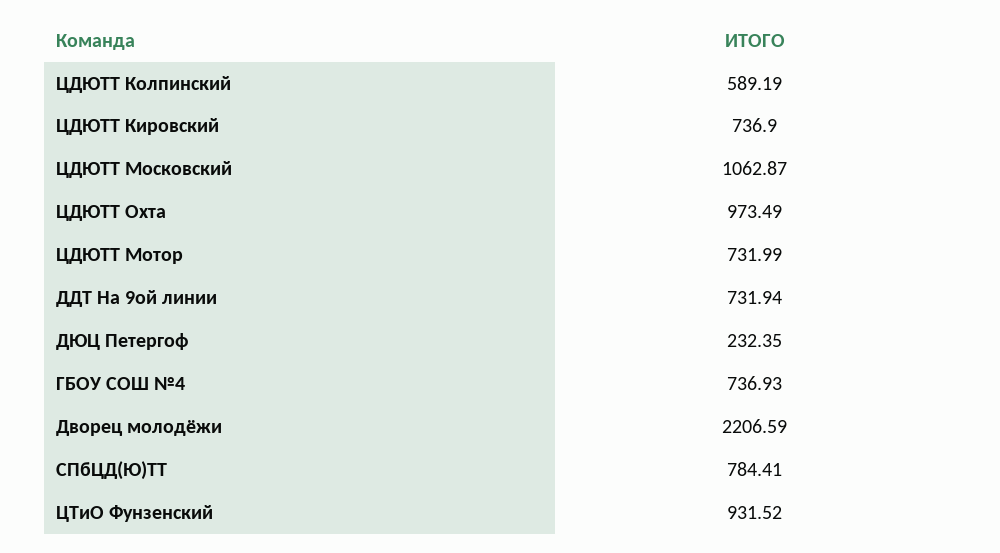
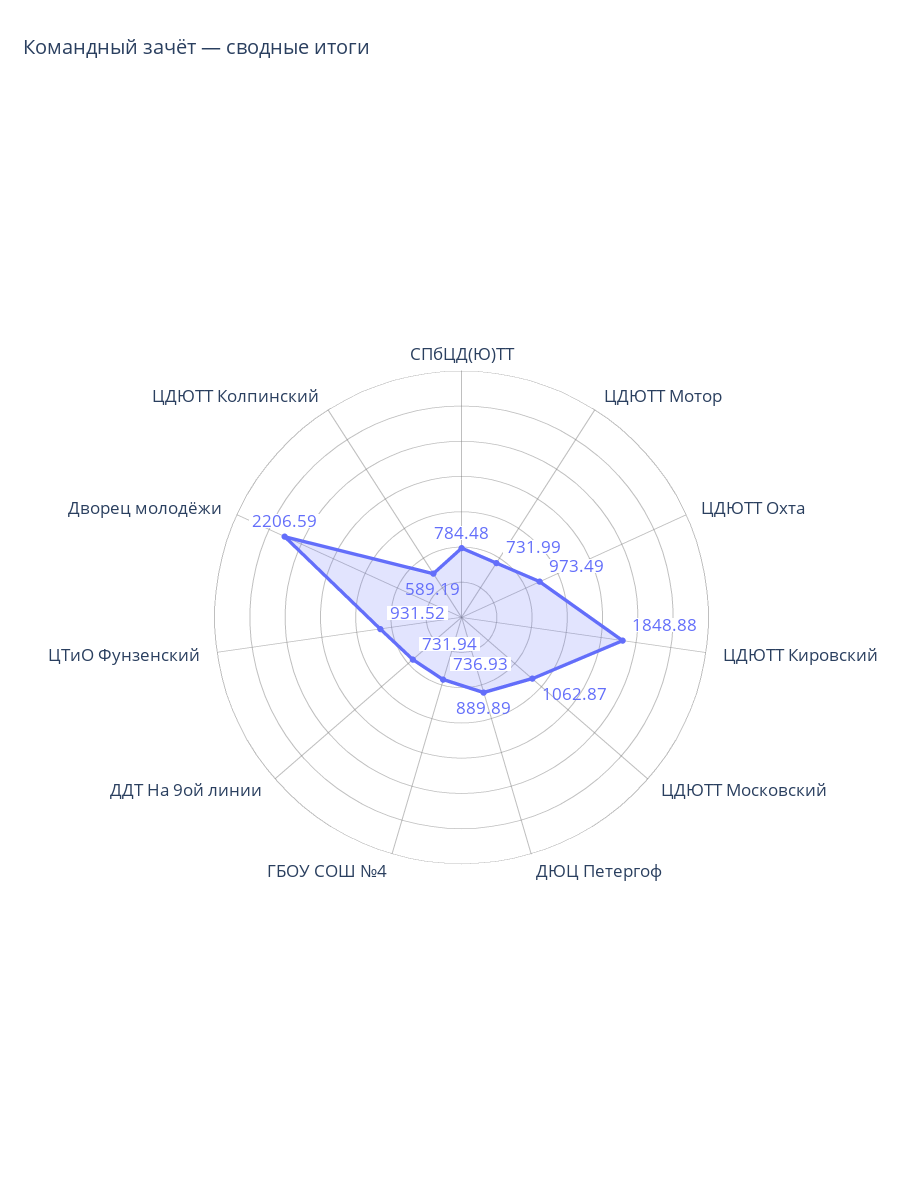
ЦДЮТТ Кировский: 736.9 -> 1848.88
ДЮЦ Петергоф: 232.35 -> 889.89
СПбЦД(Ю)ТТ: 784.41 -> 784.48

